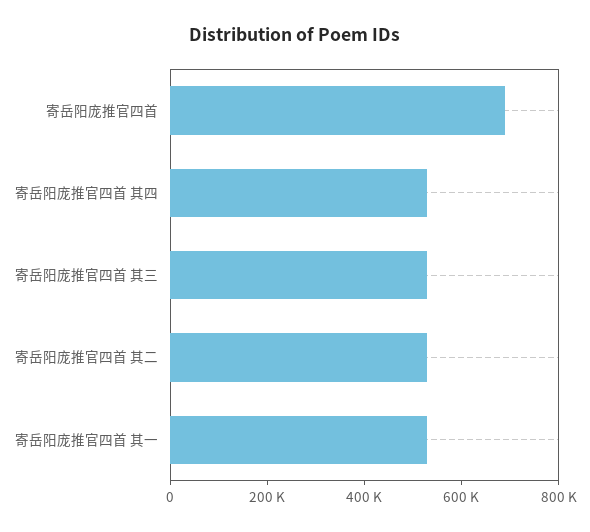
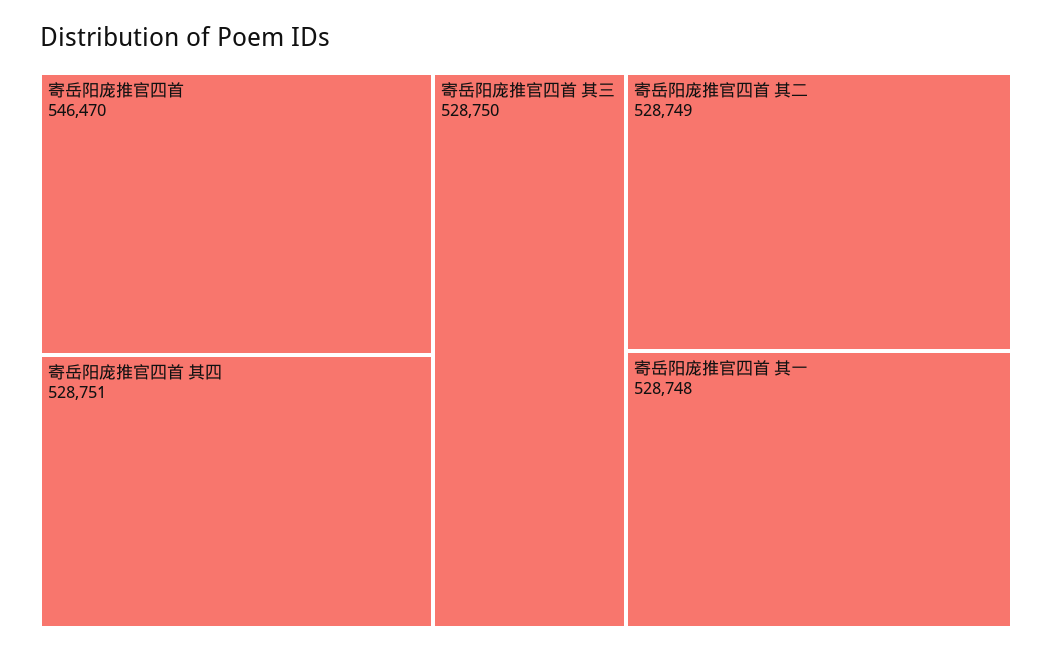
寄岳阳庞推官四首: 700000 -> 546470

